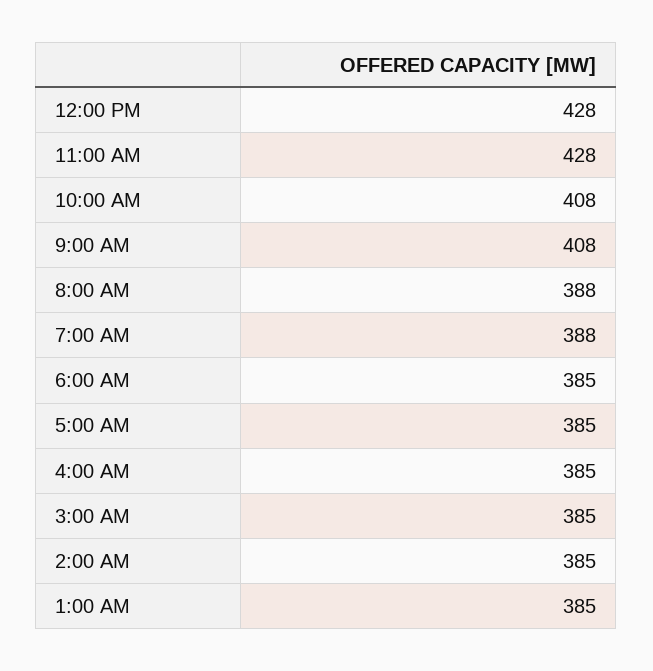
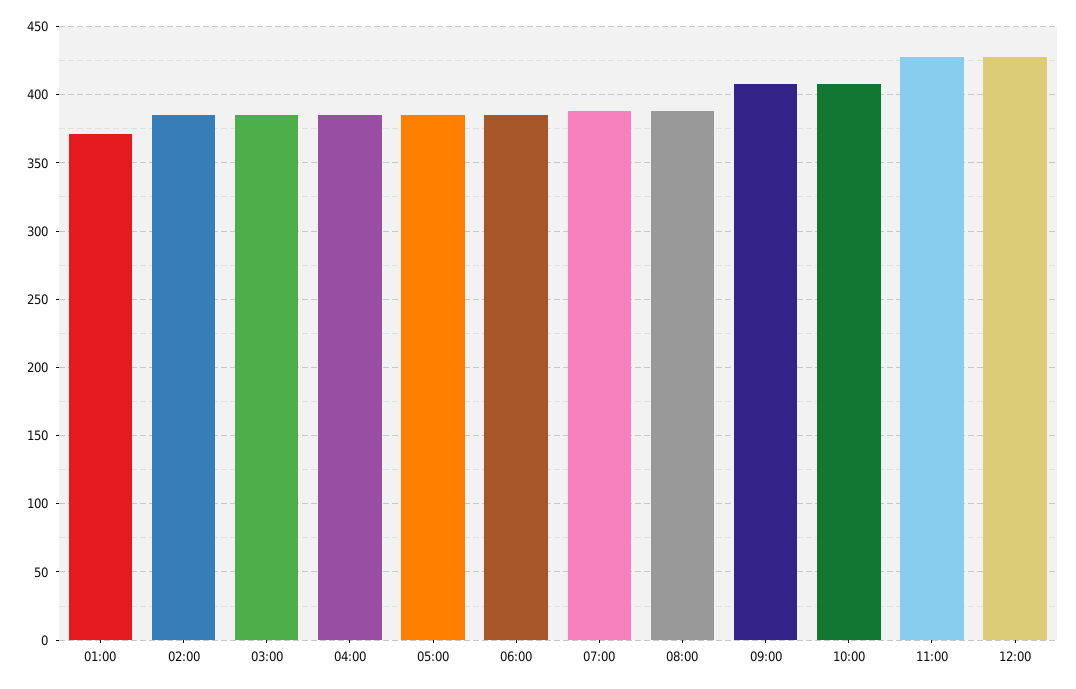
1:00 AM: 385 -> 370

